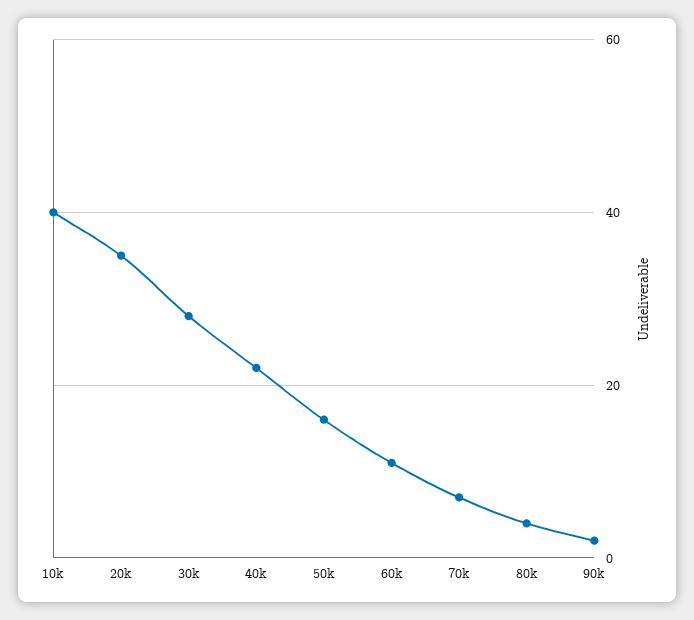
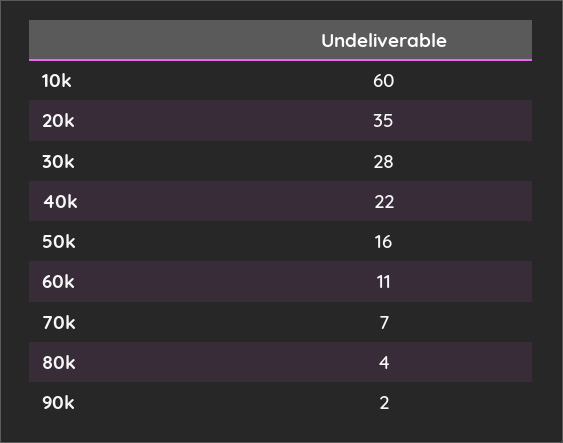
10k: 40 -> 60

